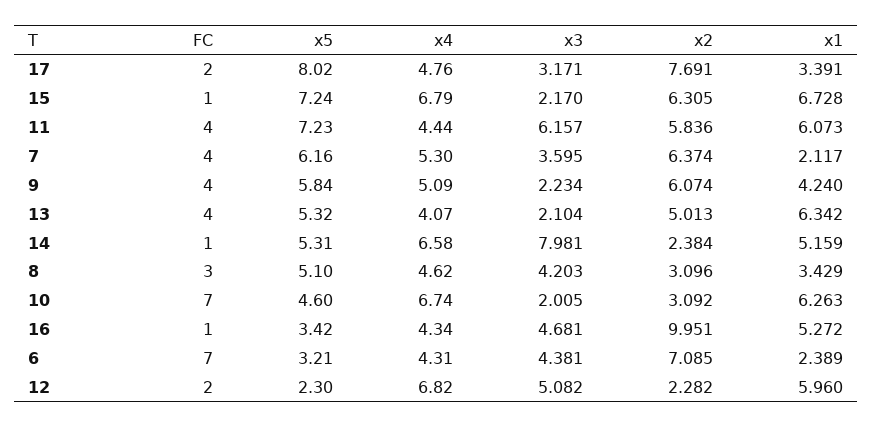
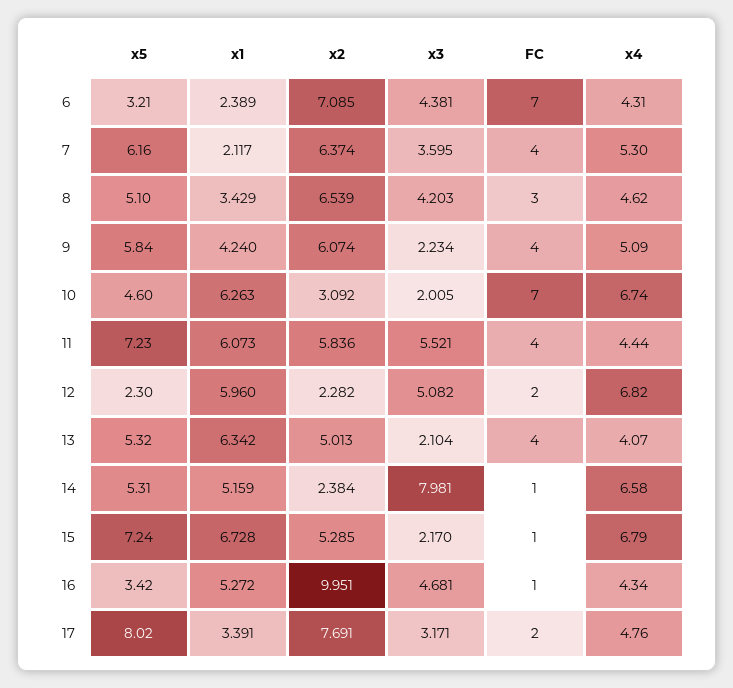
x2, 15: 6.305 -> 5.285
x3, 11: 6.157 -> 5.521
x2, 8: 3.096 -> 6.539

